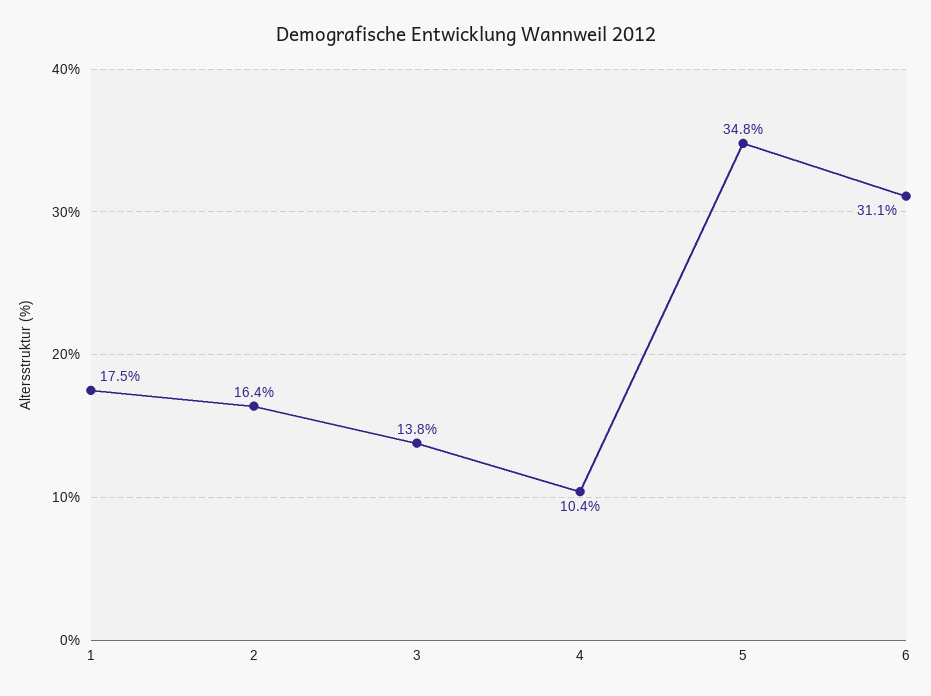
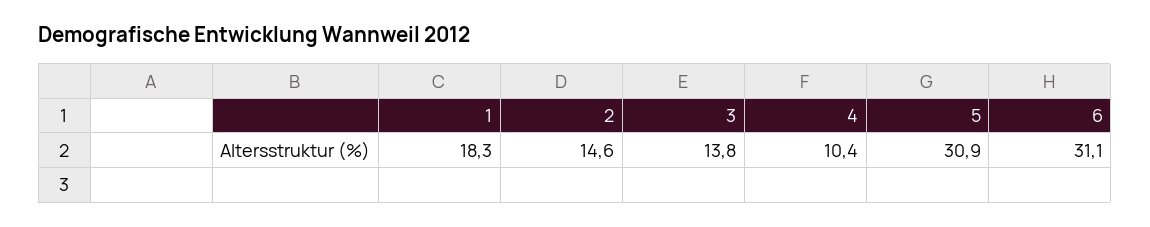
1: 17.5 -> 18.3
2: 16.4 -> 14.6
5: 34.8 -> 30.9

